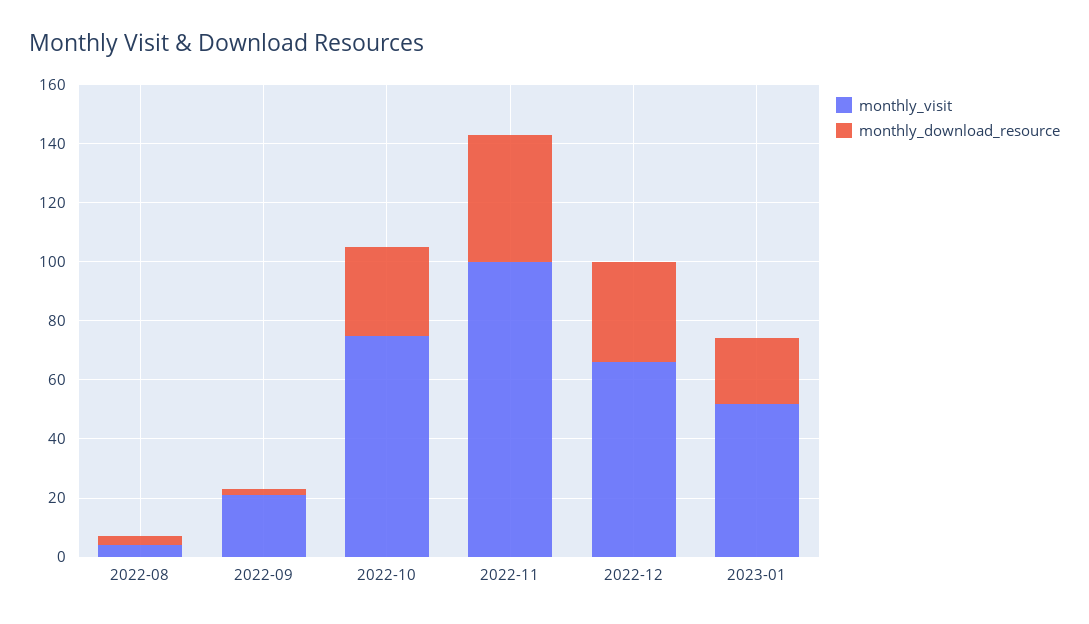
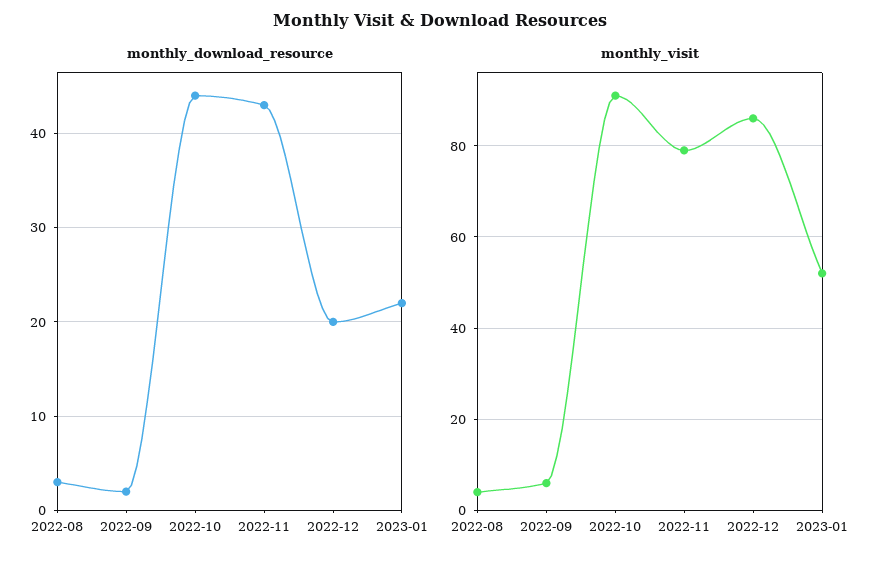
monthly_visit, 2022-09: 20 -> 5
monthly_visit, 2022-10: 75 -> 90
monthly_download_resource, 2022-10: 30 -> 44
monthly_visit, 2022-11: 100 -> 80
monthly_visit, 2022-12: 65 -> 85
monthly_download_resource, 2022-12: 35 -> 20

